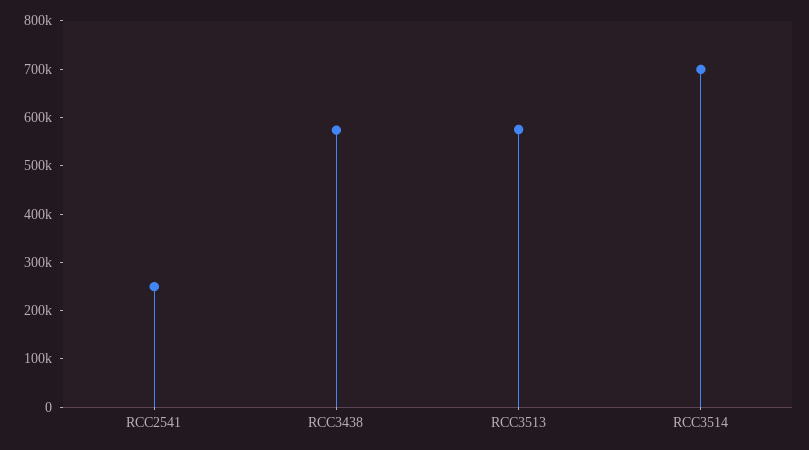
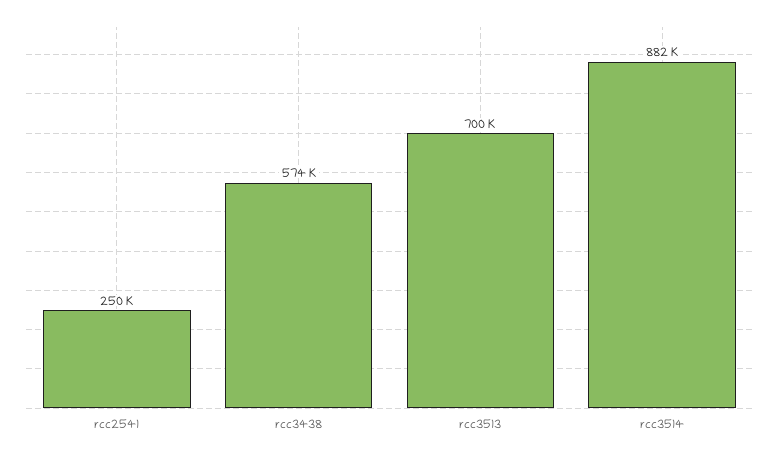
RCC3513: 580000 -> 700000
RCC3514: 700000 -> 882000

